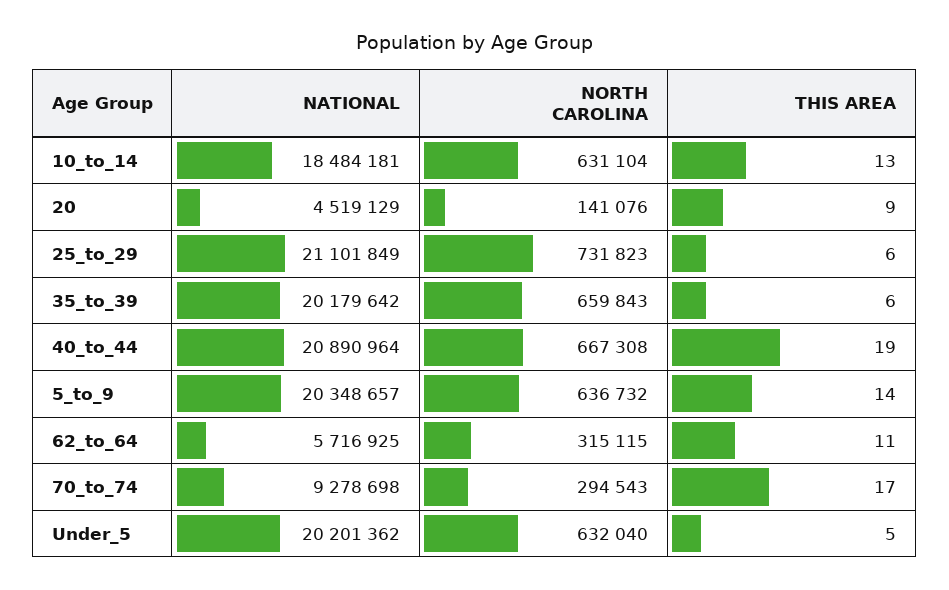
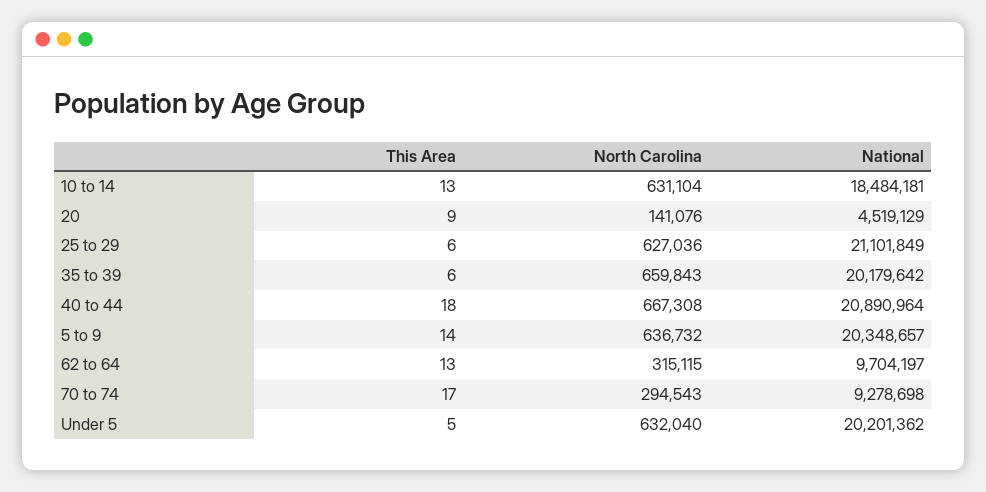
NORTH CAROLINA, 25_to_29: 731823 -> 627036
THIS AREA, 40_to_44: 19 -> 18
NATIONAL, 62_to_64: 5716925 -> 9704197
THIS AREA, 62_to_64: 11 -> 13

